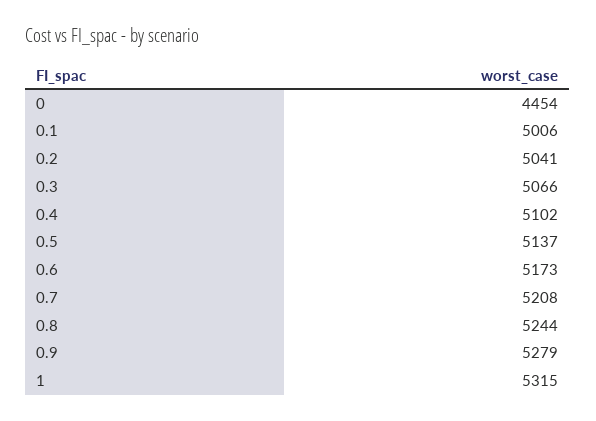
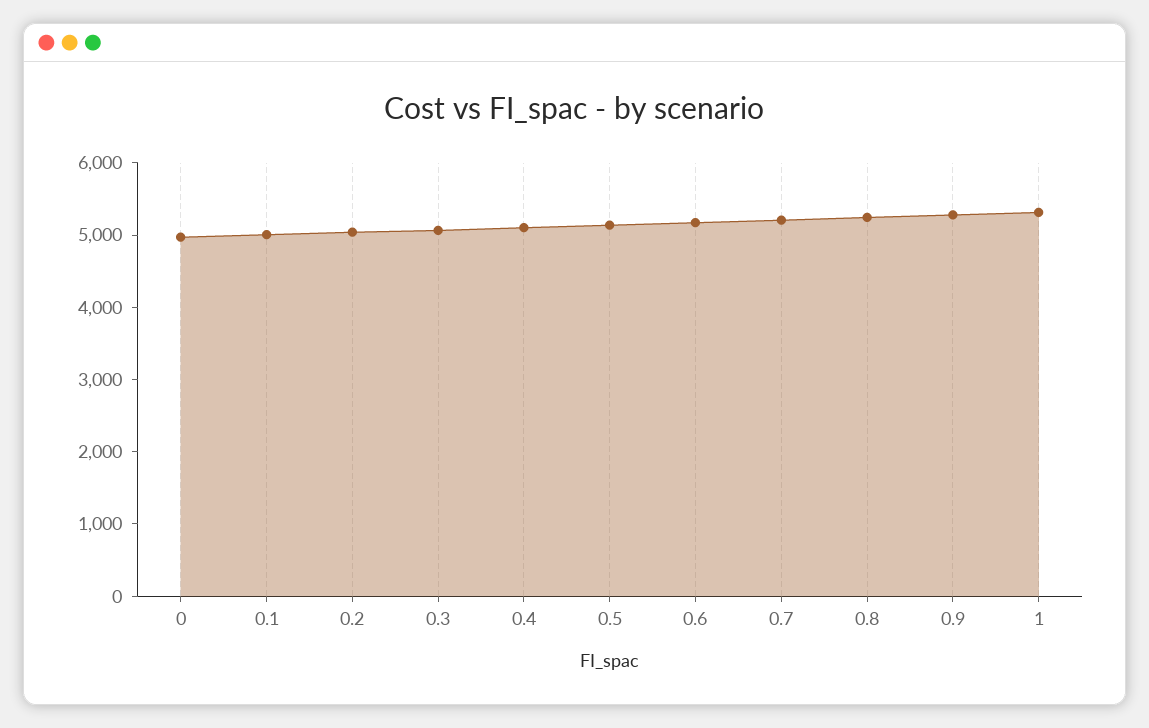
0: 4454 -> 5000

